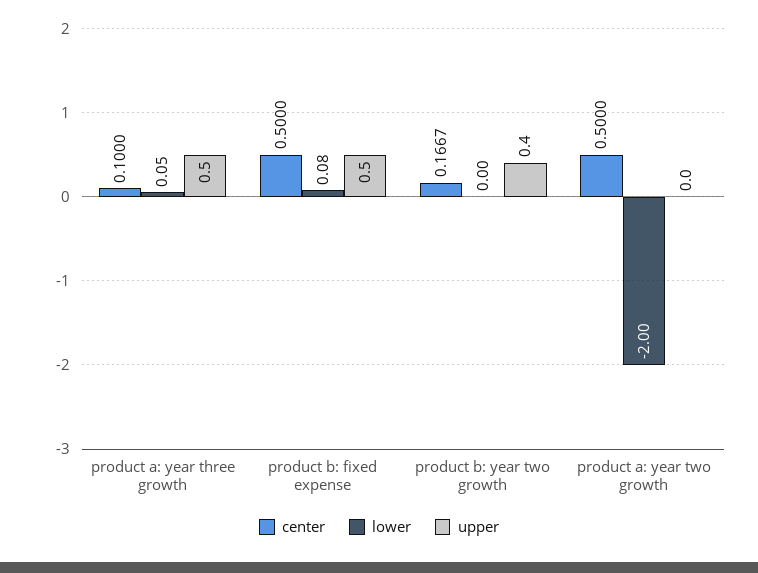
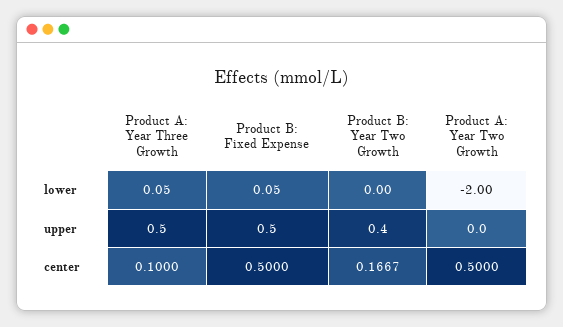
lower, product b: fixed expense: 0.08 -> 0.05

